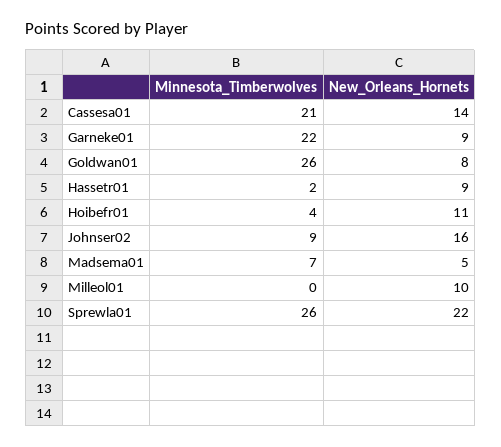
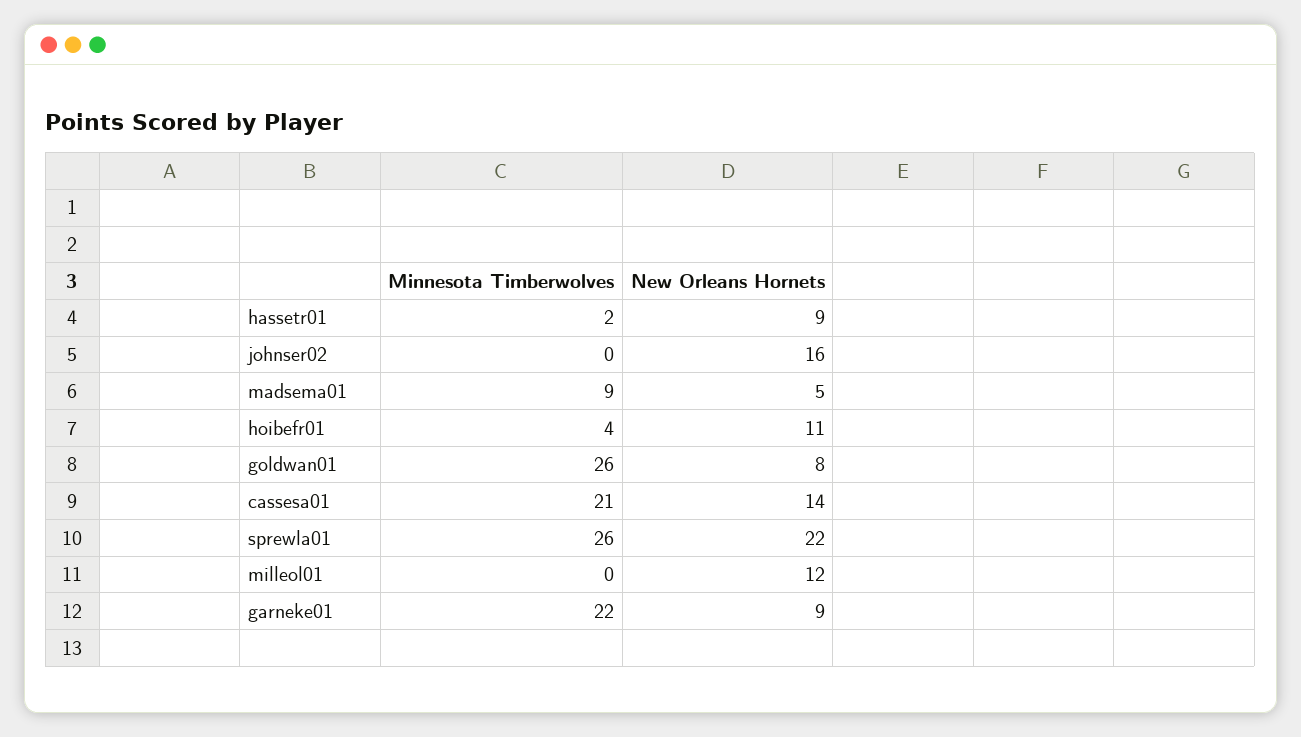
Minnesota_Timberwolves, Johnser02: 9 -> 0
Minnesota_Timberwolves, Madsema01: 7 -> 9
New_Orleans_Hornets, Milleol01: 10 -> 12

